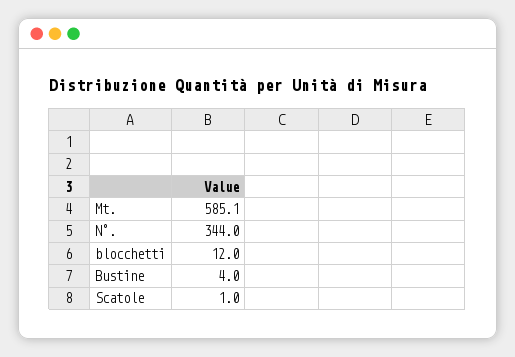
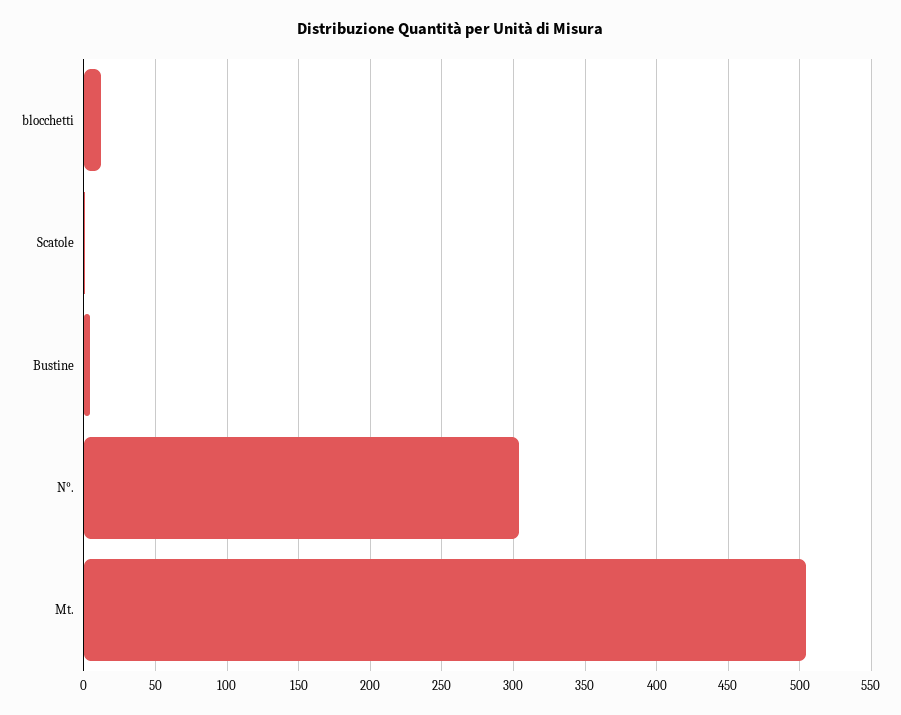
Mt.: 585.1 -> 505
N°.: 344 -> 305

